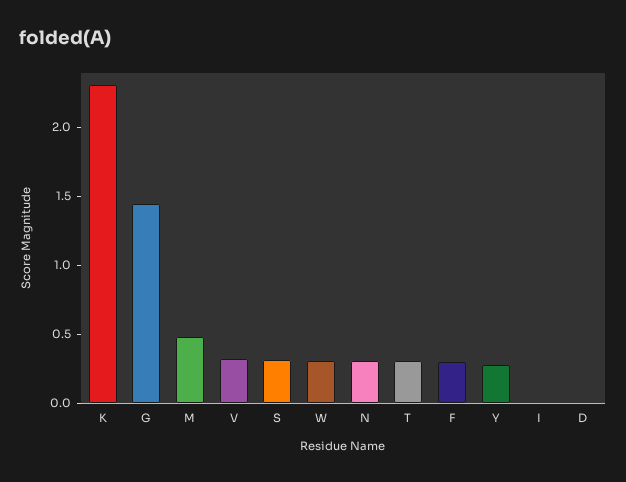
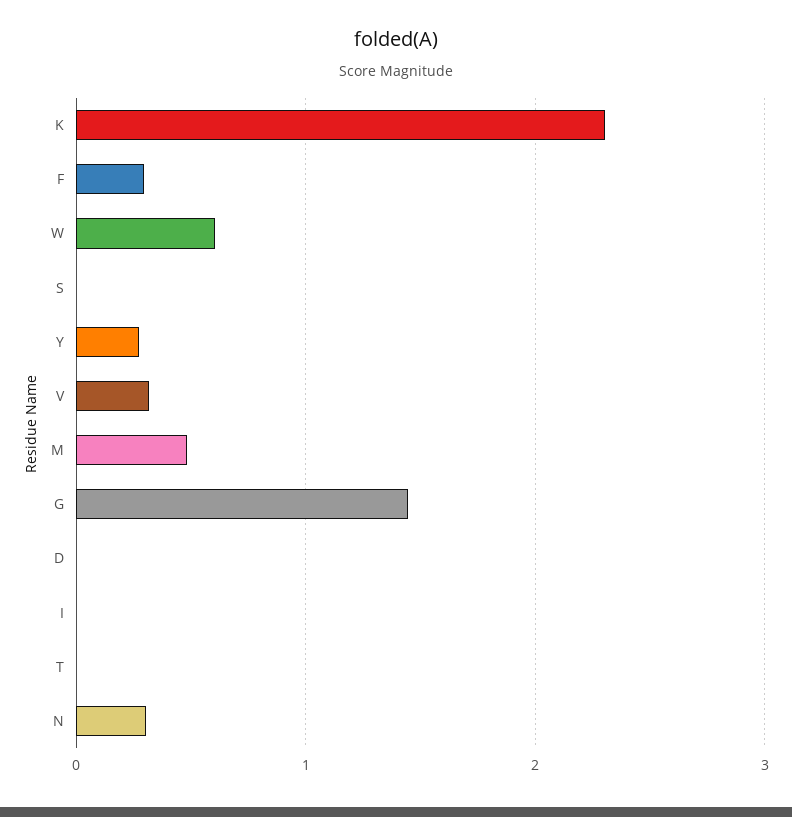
S: 0.3 -> 0
W: 0.3 -> 0.6
T: 0.3 -> 0

